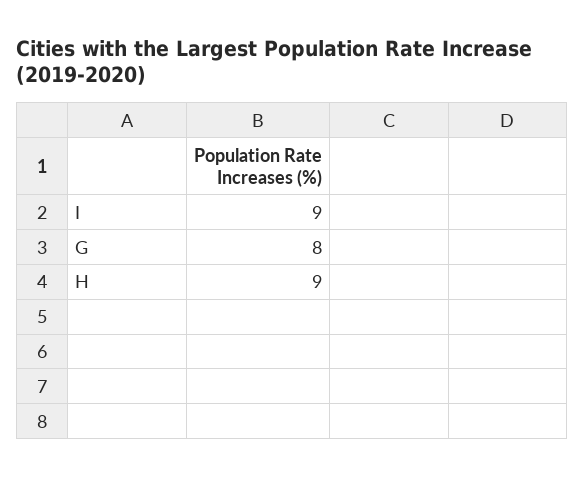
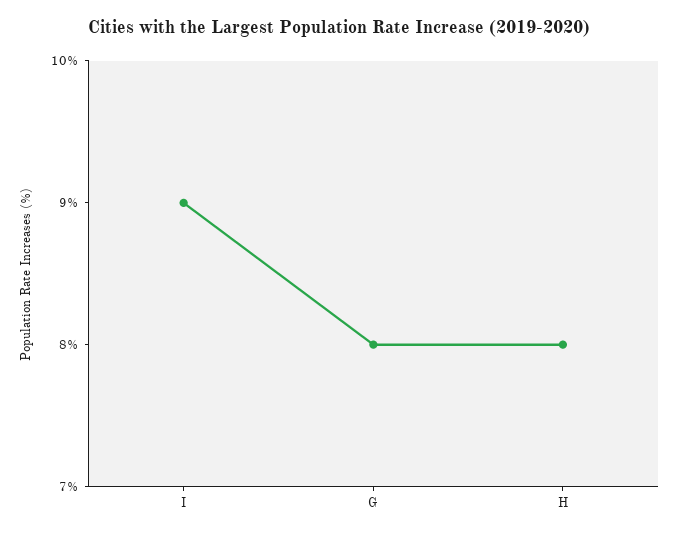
H: 9 -> 8

